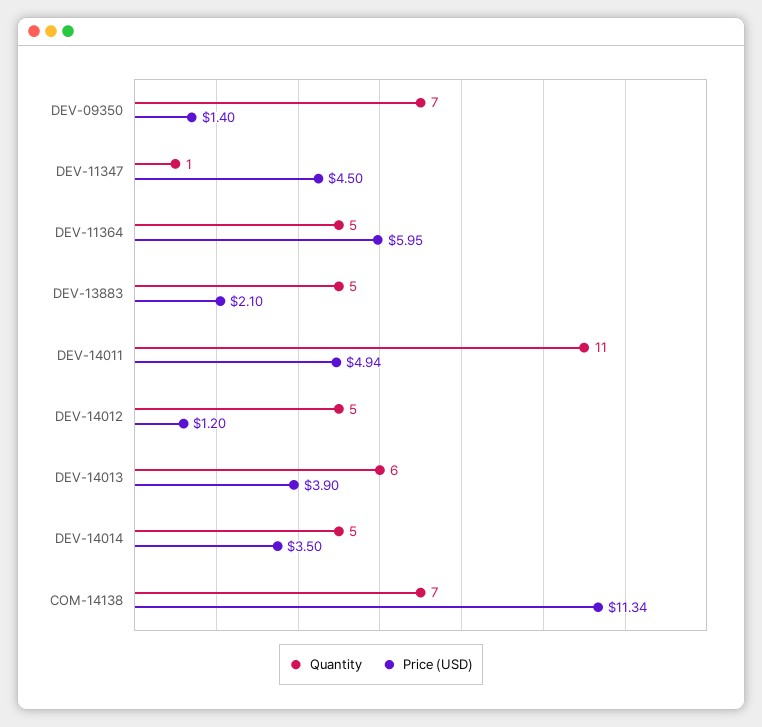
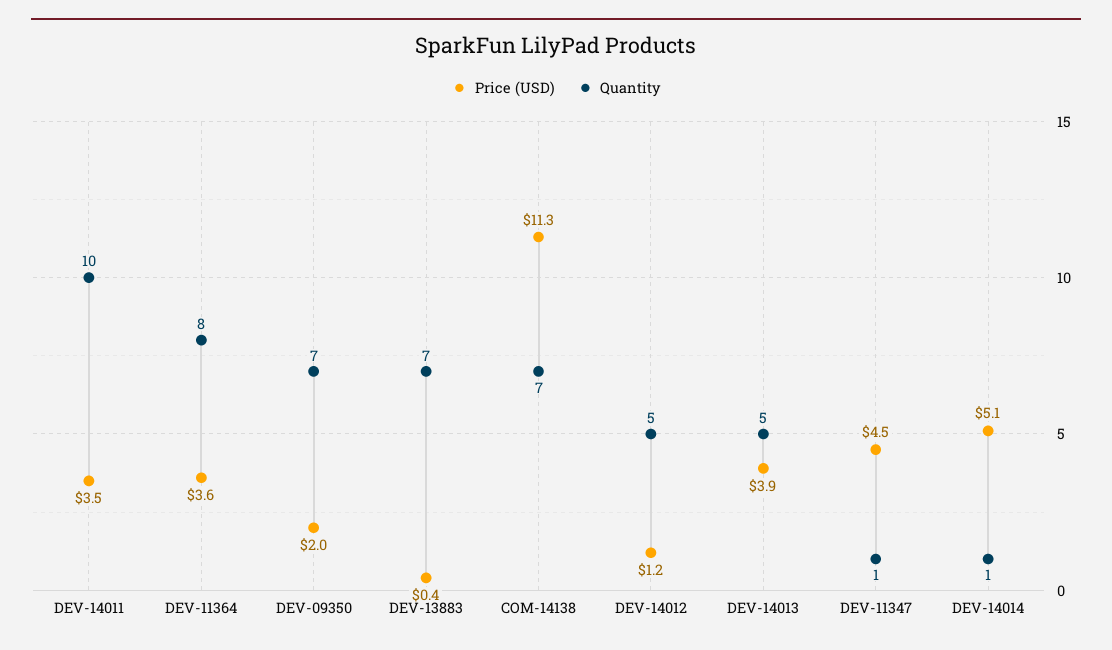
Price (USD), DEV-09350: 1.4 -> 2
Quantity, DEV-11364: 5 -> 8
Price (USD), DEV-11364: 5.95 -> 3.6
Quantity, DEV-13883: 5 -> 7
Price (USD), DEV-13883: 2.1 -> 0.4
Quantity, DEV-14011: 11 -> 10
Price (USD), DEV-14011: 4.94 -> 3.5
Quantity, DEV-14013: 6 -> 5
Quantity, DEV-14014: 5 -> 1
Price (USD), DEV-14014: 3.5 -> 5.1

